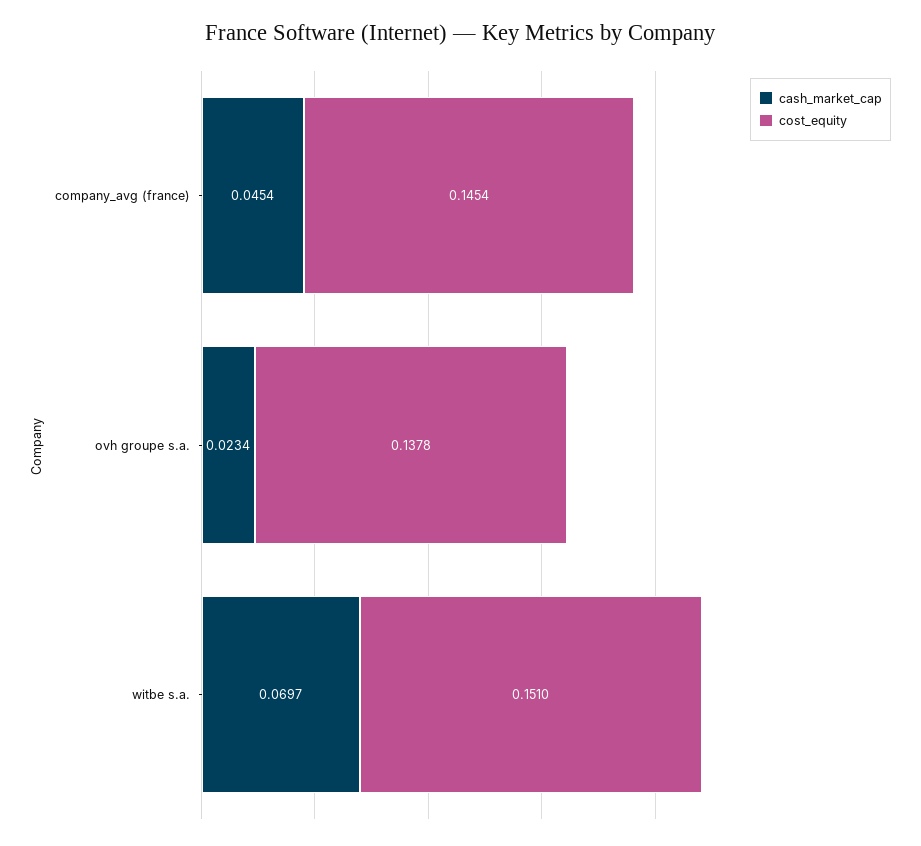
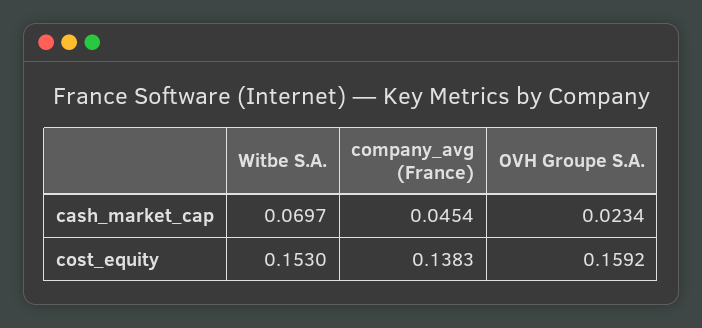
cost_equity, company_avg (france): 0.1454 -> 0.1383
cost_equity, ovh groupe s.a.: 0.1378 -> 0.1592
cost_equity, witbe s.a.: 0.151 -> 0.153

